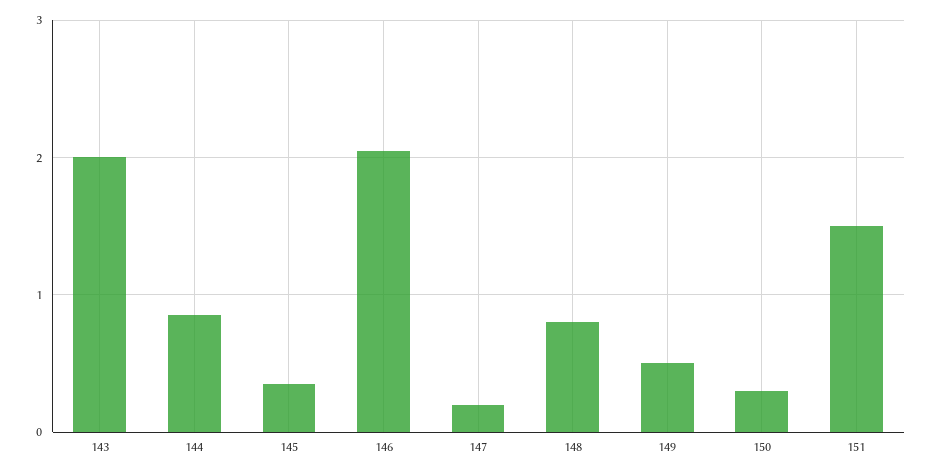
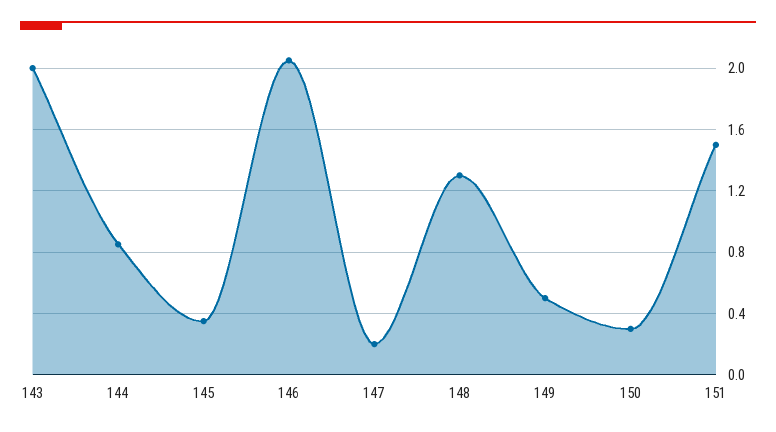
148: 0.8 -> 1.3

